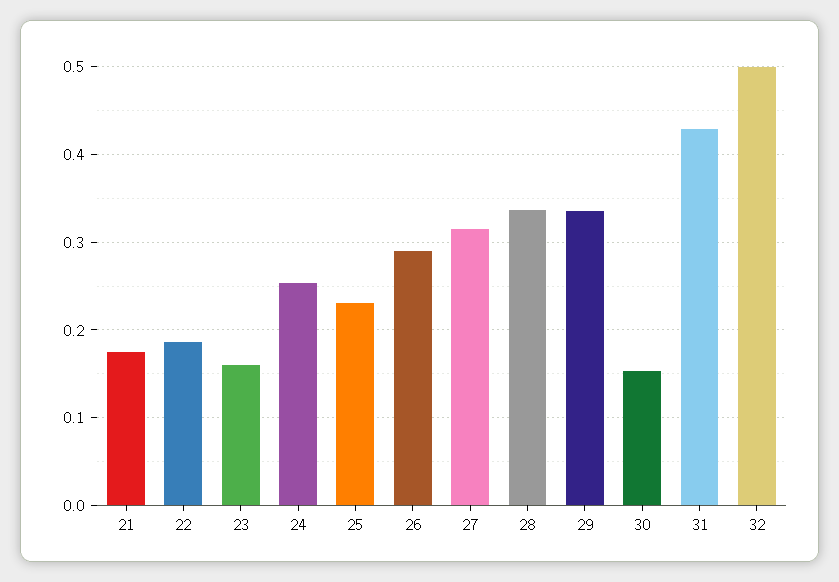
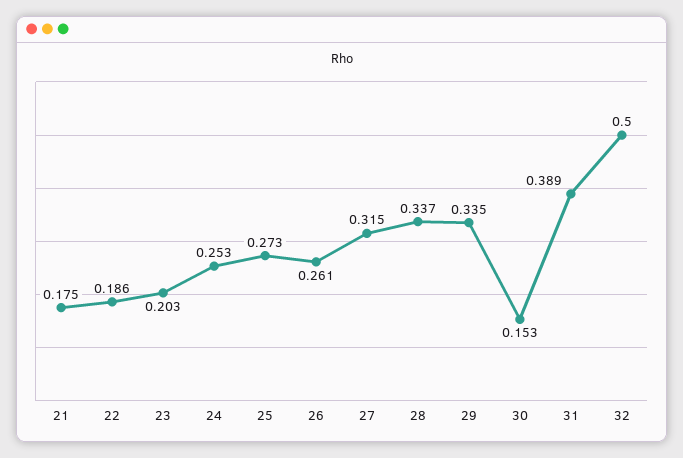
23: 0.16 -> 0.203
25: 0.23 -> 0.273
26: 0.29 -> 0.261
31: 0.43 -> 0.389

